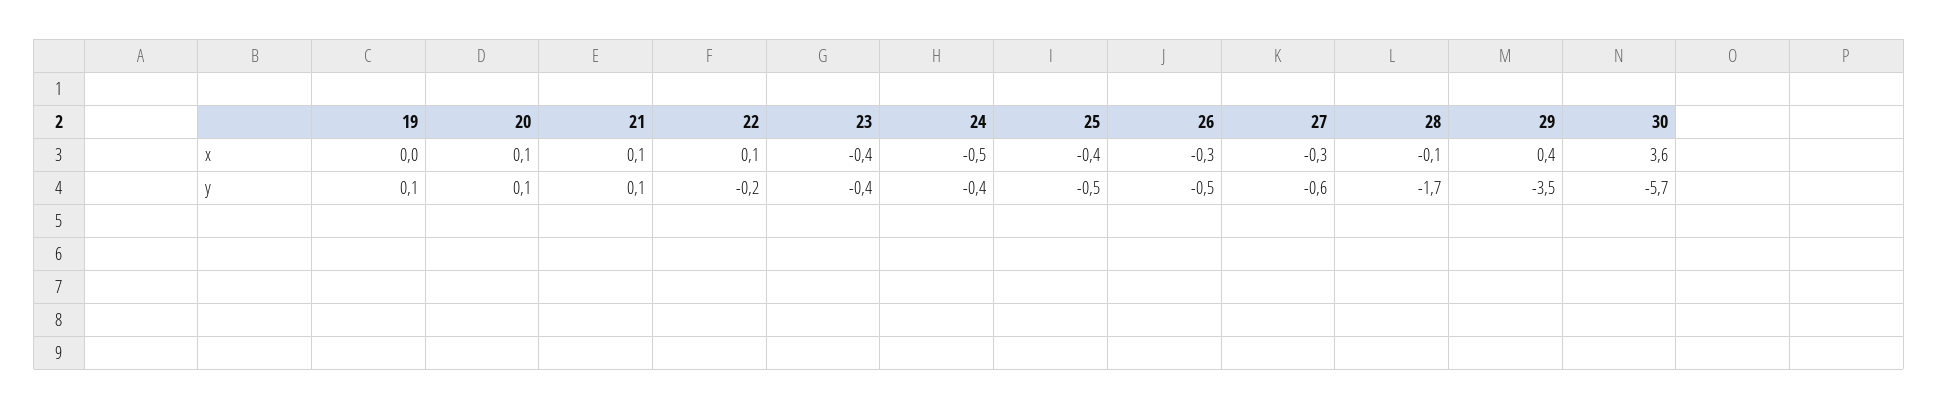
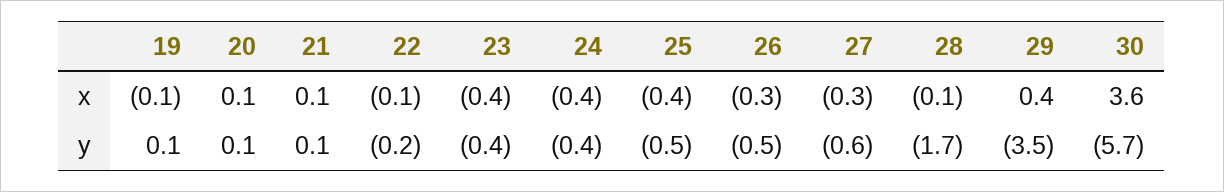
19, x: 0 -> -0.1
22, x: 0.1 -> -0.1
24, x: -0.5 -> -0.4

